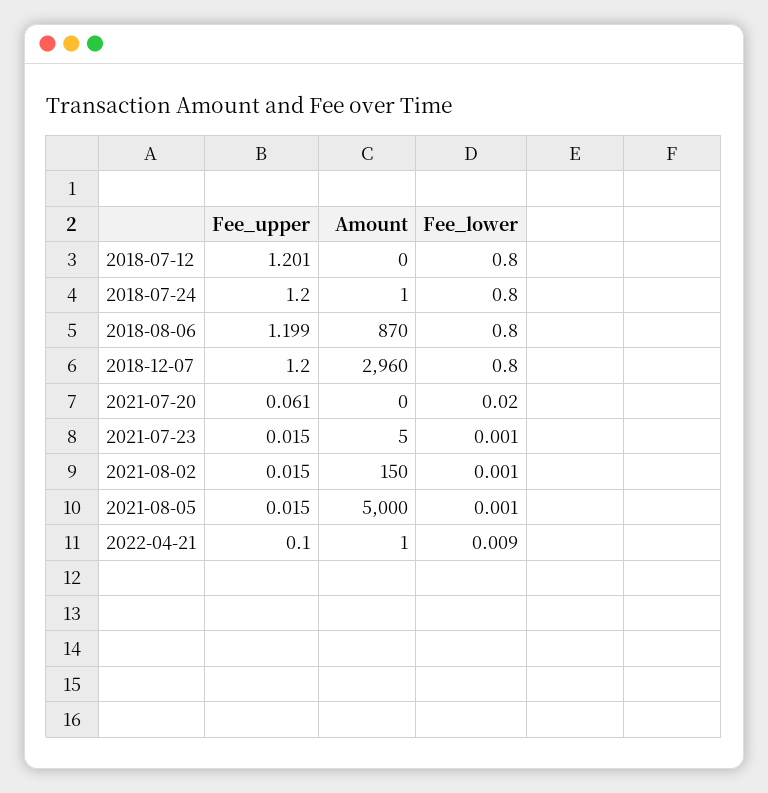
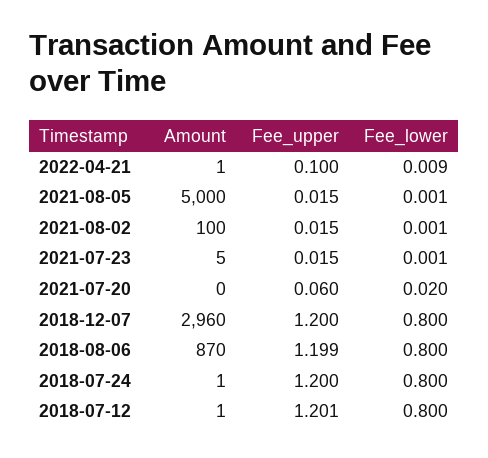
Amount, 2018-07-12: 0 -> 1
Fee_upper, 2021-07-20: 0.061 -> 0.06
Amount, 2021-08-02: 150 -> 100

